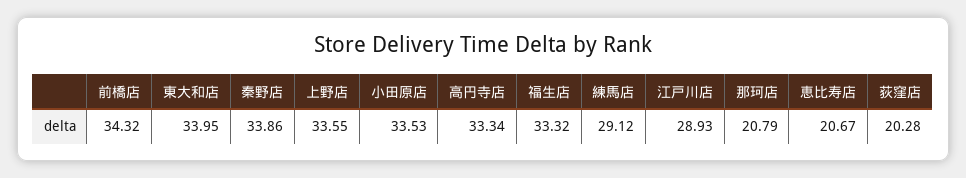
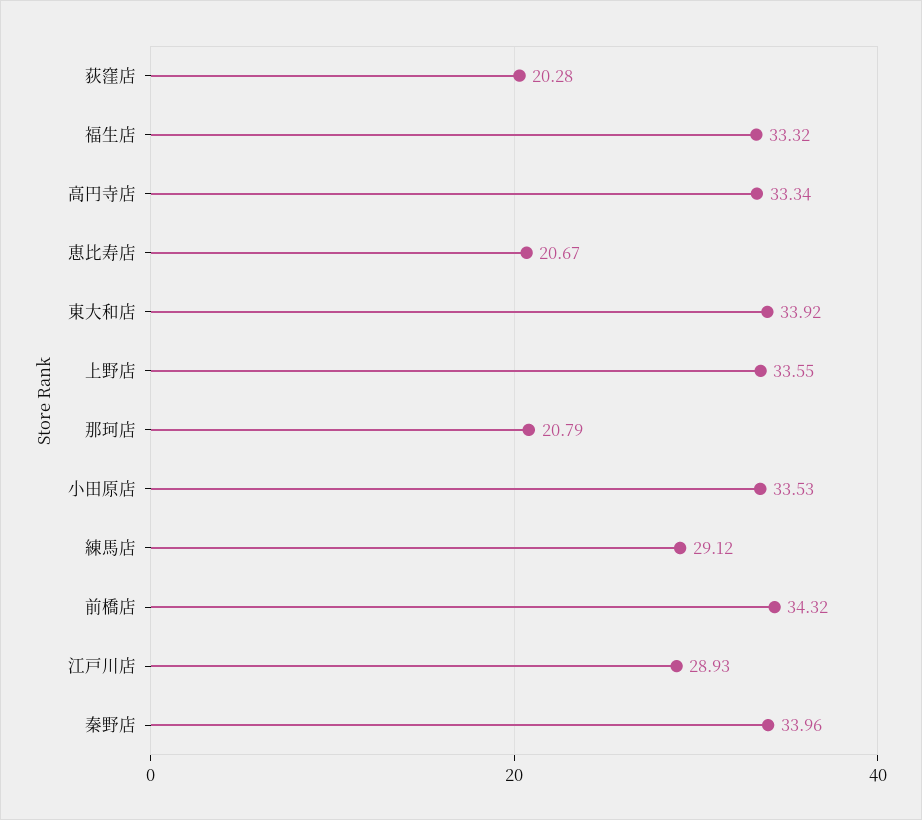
東大和店: 33.95 -> 33.92
秦野店: 33.86 -> 33.96

